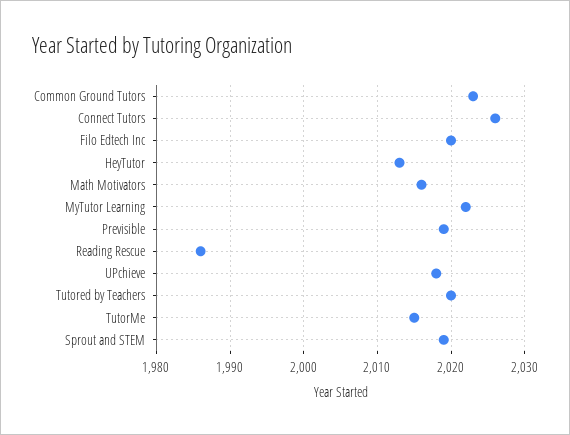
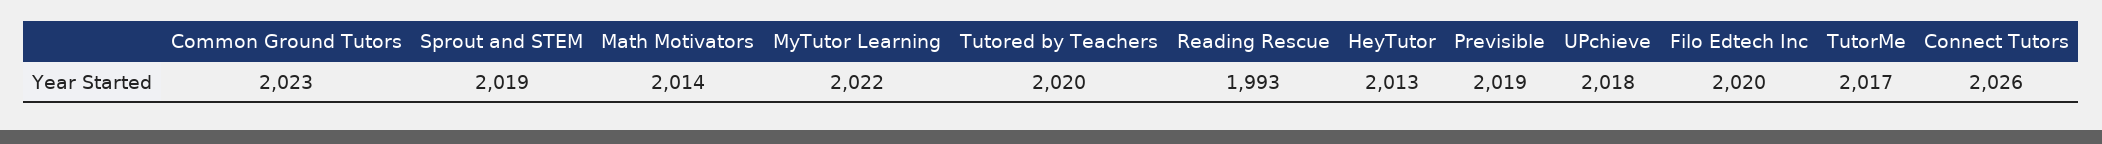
Math Motivators: 2016 -> 2014
Reading Rescue: 1986 -> 1993
TutorMe: 2015 -> 2017

